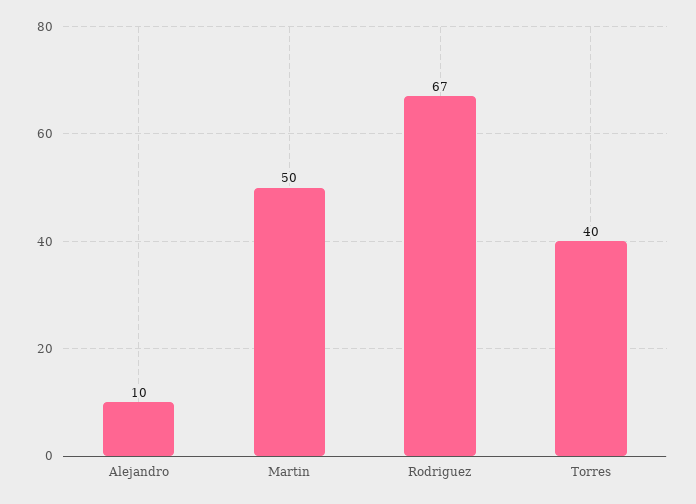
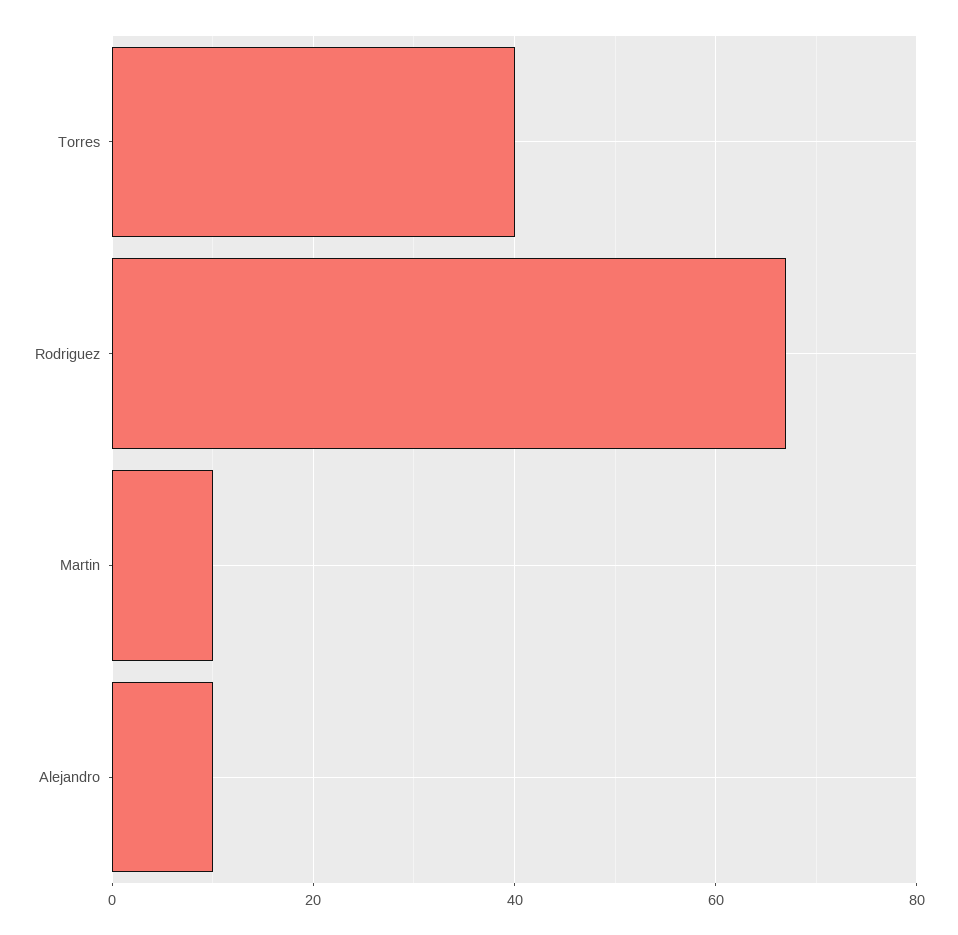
Martin: 50 -> 10

